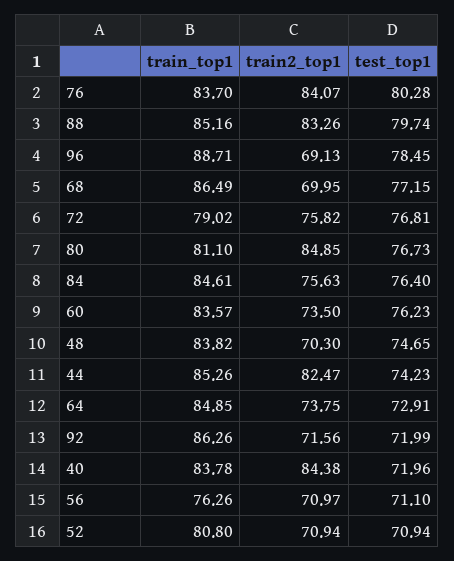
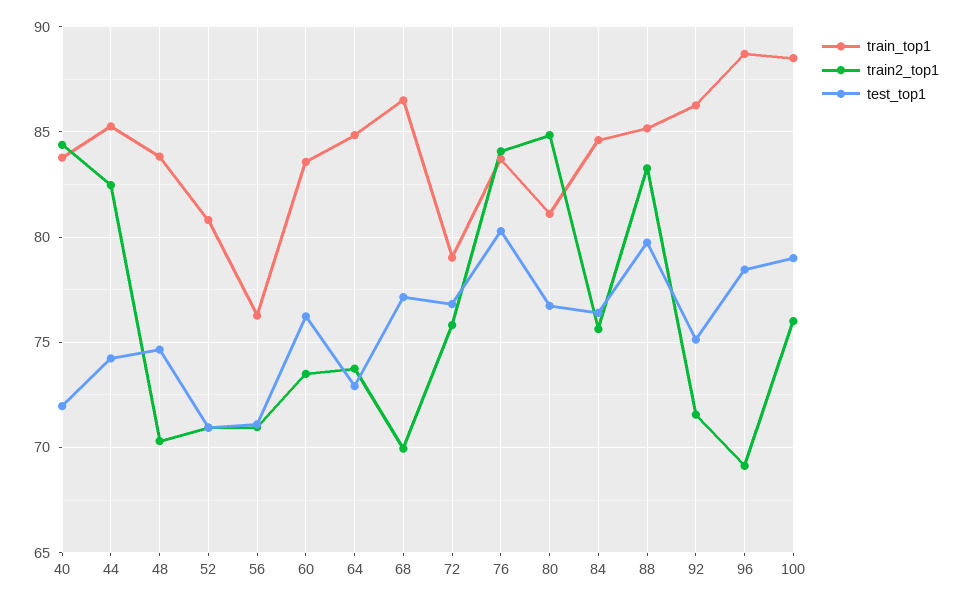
test_top1, 92: 71.99 -> 75
train_top1, 100: none -> 88.5
train2_top1, 100: none -> 76
test_top1, 100: none -> 79

